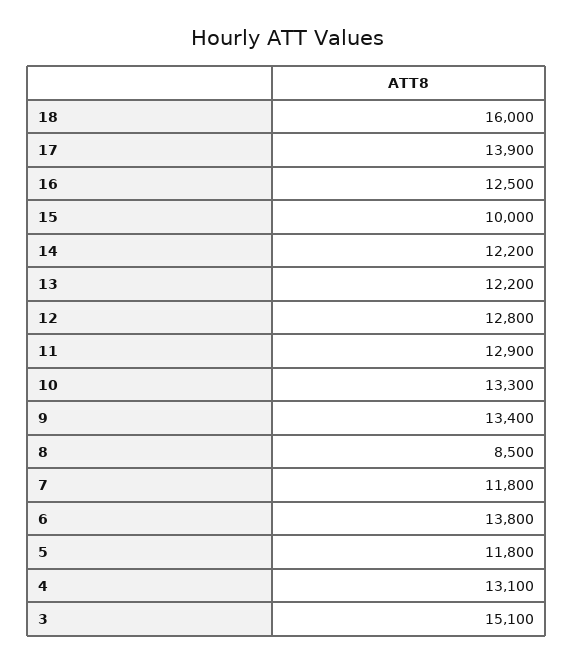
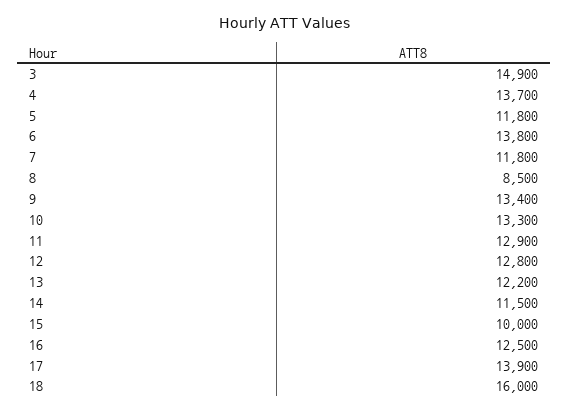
14: 12200 -> 11500
4: 13100 -> 13700
3: 15100 -> 14900

